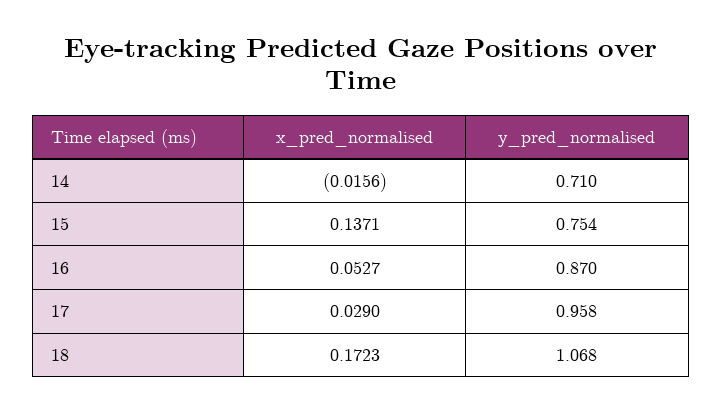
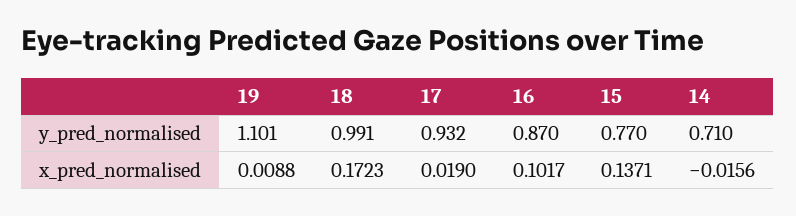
y_pred_normalised, 15: 0.754 -> 0.77
x_pred_normalised, 16: 0.0527 -> 0.1017
x_pred_normalised, 17: 0.029 -> 0.019
y_pred_normalised, 17: 0.958 -> 0.932
y_pred_normalised, 18: 1.068 -> 0.991
y_pred_normalised, 19: none -> 1.101
x_pred_normalised, 19: none -> 0.0088

